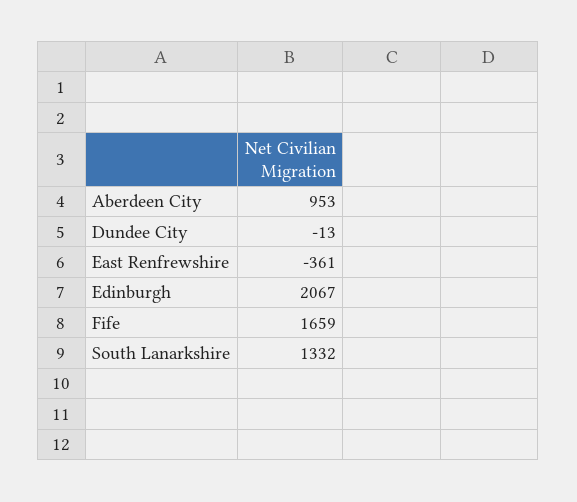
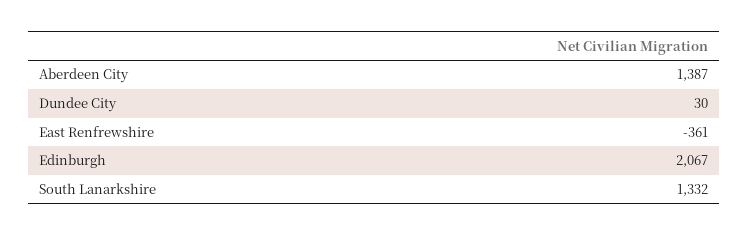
Aberdeen City: 953 -> 1387
Dundee City: -13 -> 30
Fife: 1659 -> none

